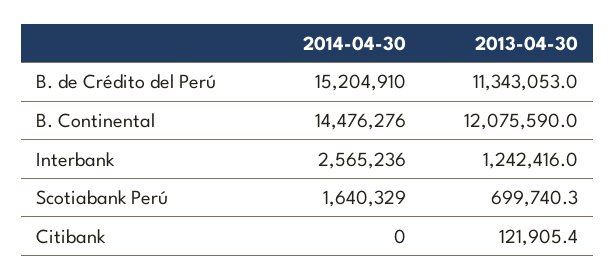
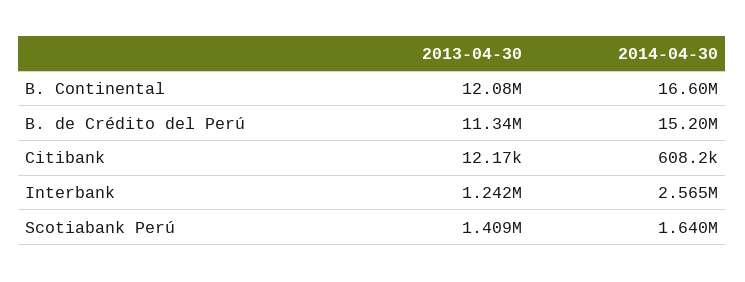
2014-04-30, B. Continental: 14476276 -> 16600000
2013-04-30, Scotiabank Perú: 699740.3 -> 1409000
2014-04-30, Citibank: 0 -> 608200
2013-04-30, Citibank: 121905.4 -> 12170

